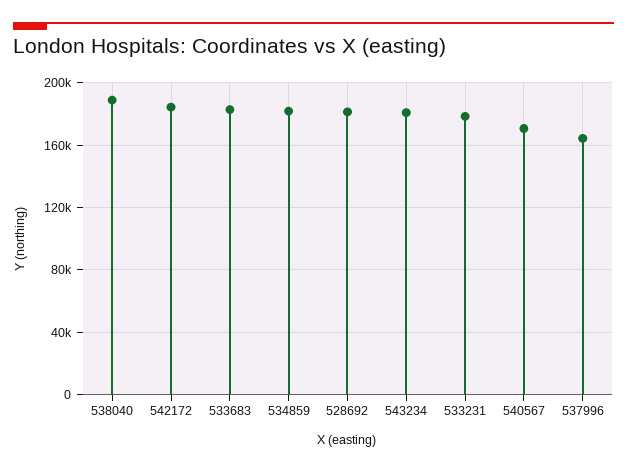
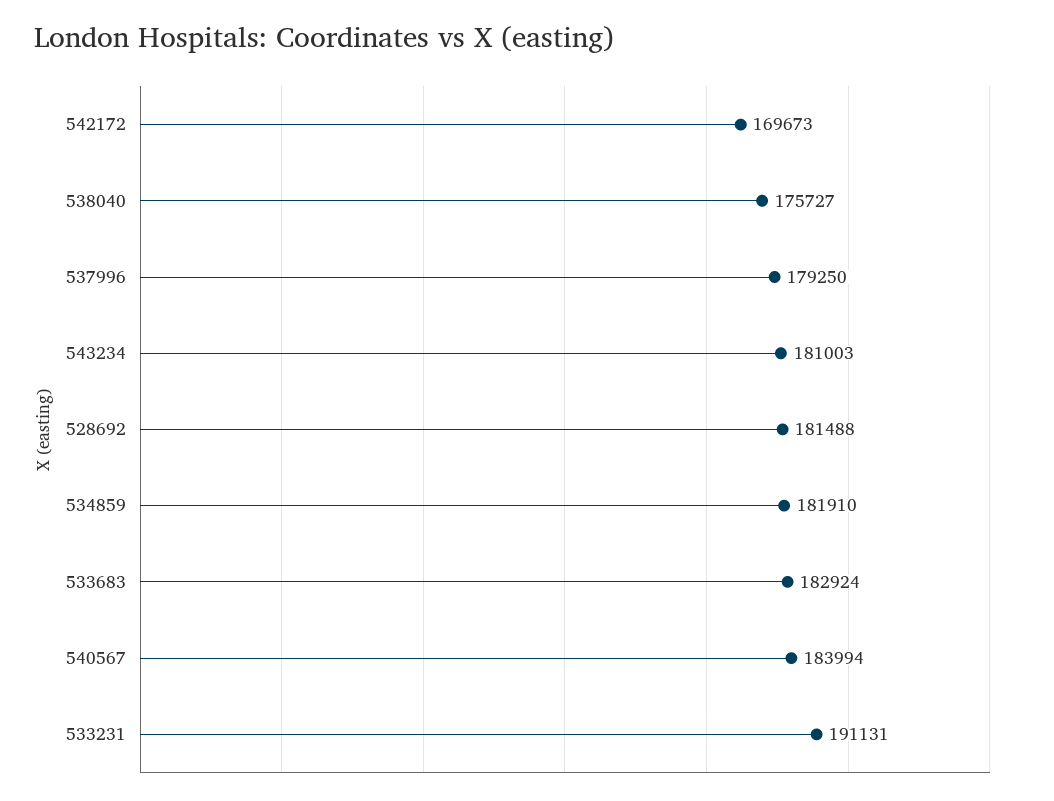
538040: 190000 -> 175727
542172: 185000 -> 169673
533231: 180000 -> 191131
540567: 170000 -> 183994
537996: 165000 -> 179250

